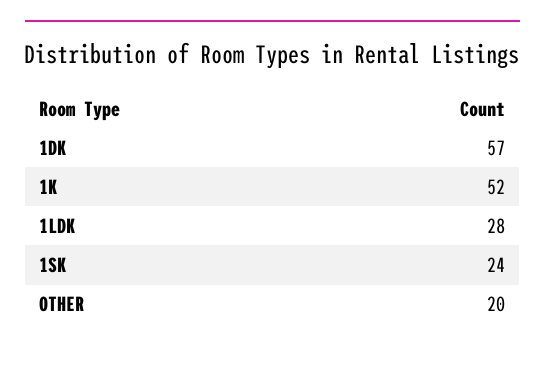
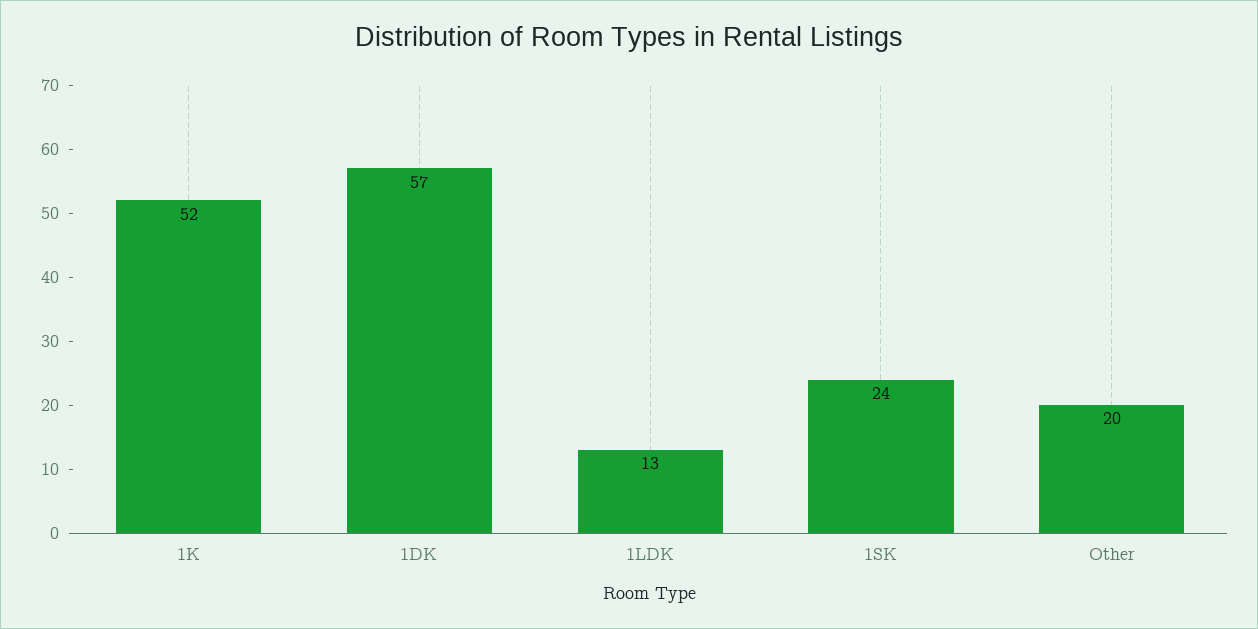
1LDK: 28 -> 13

